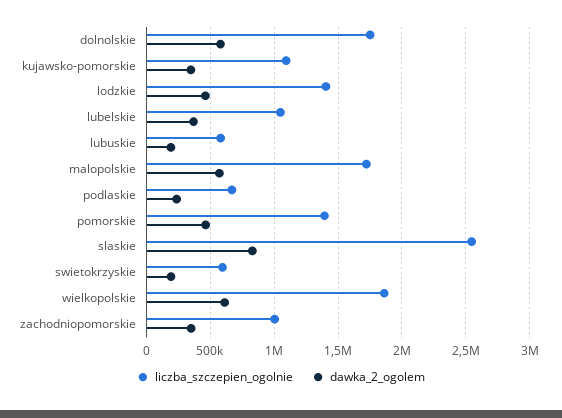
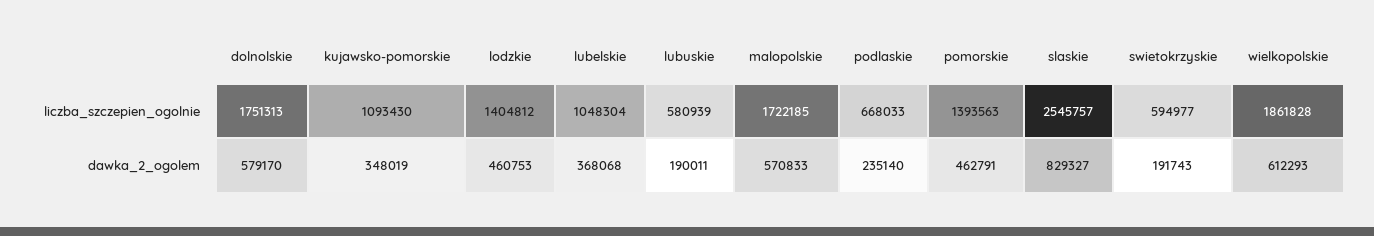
liczba_szczepien_ogolnie, zachodniopomorskie: 1000000 -> none
dawka_2_ogolem, zachodniopomorskie: 350000 -> none

